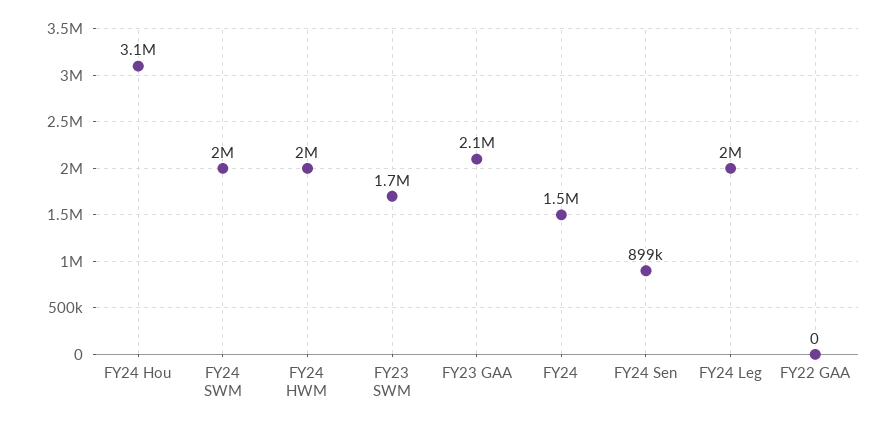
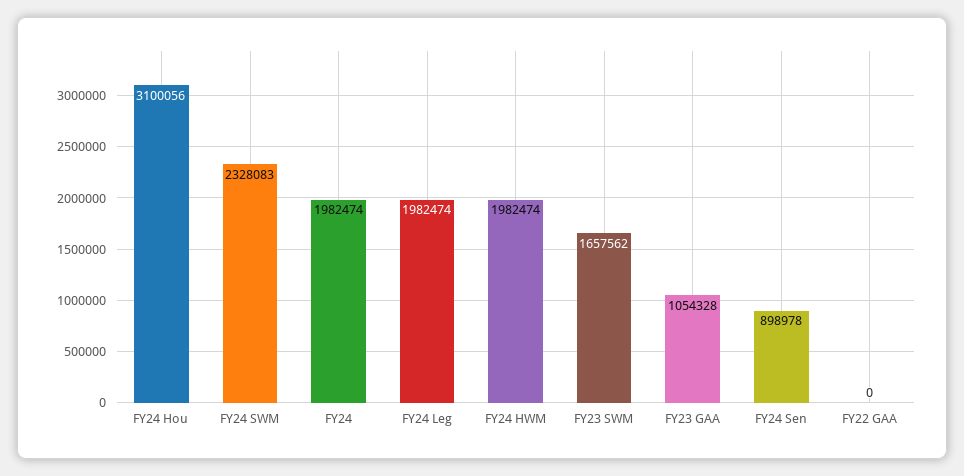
FY24 SWM: 2000000 -> 2328083
FY23 GAA: 2100000 -> 1054328
FY24: 1500000 -> 1982474

